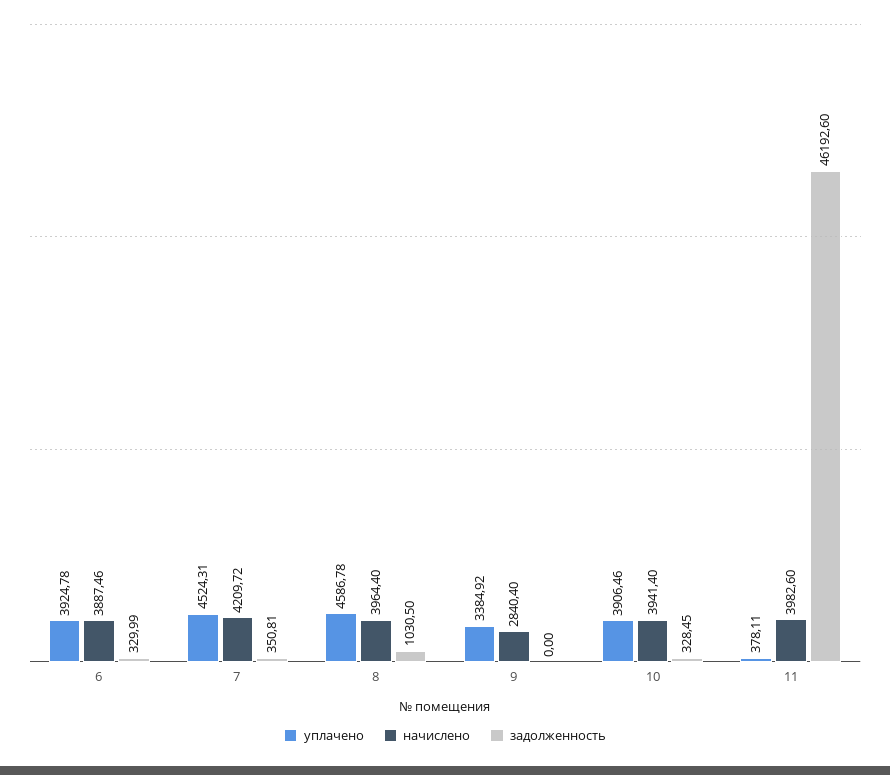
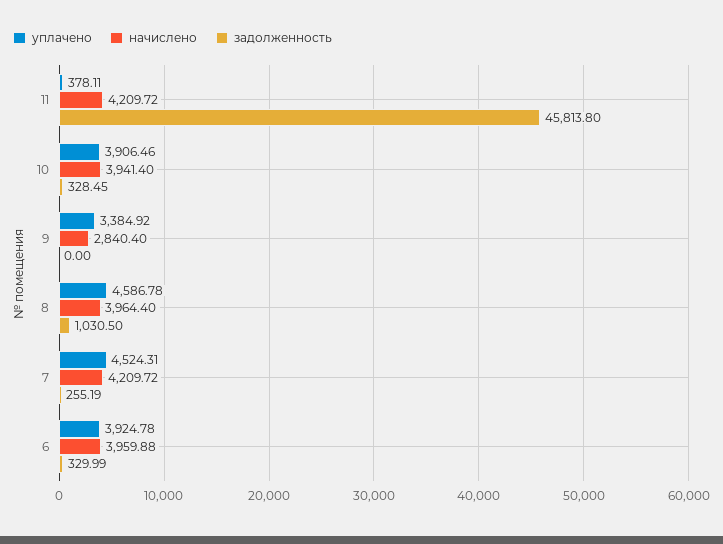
начислено, 6: 3887.46 -> 3959.88
задолженность, 7: 350.81 -> 255.19
начислено, 11: 3982.6 -> 4209.72
задолженность, 11: 46192.6 -> 45813.8

